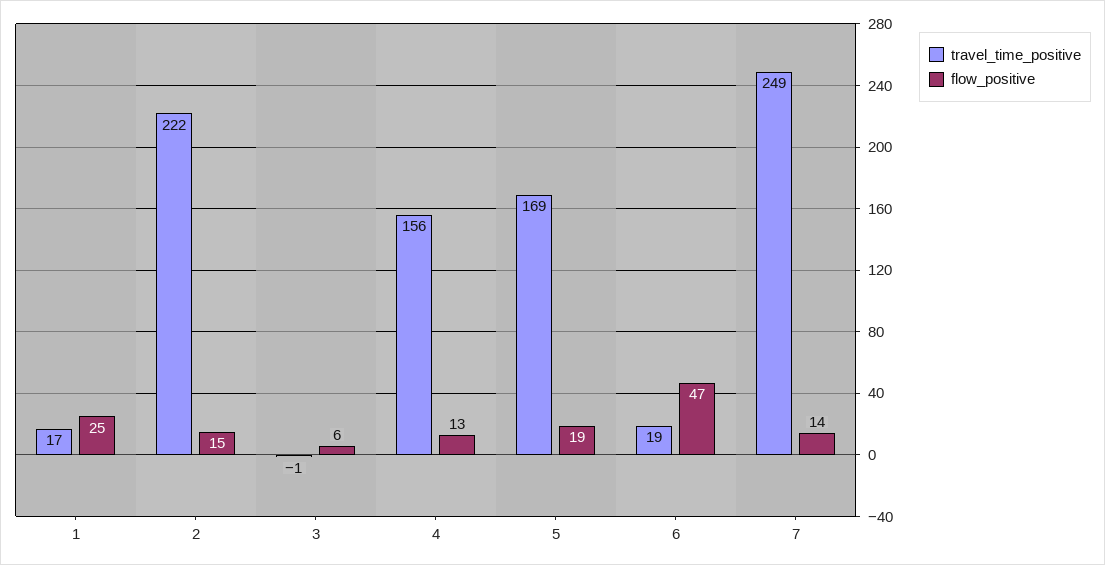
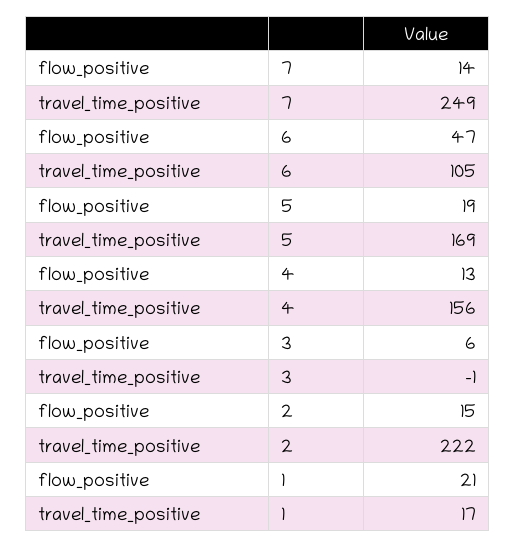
flow_positive, 1: 25 -> 21
travel_time_positive, 6: 19 -> 105

